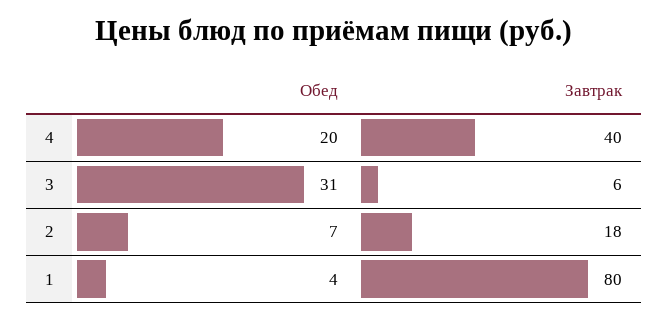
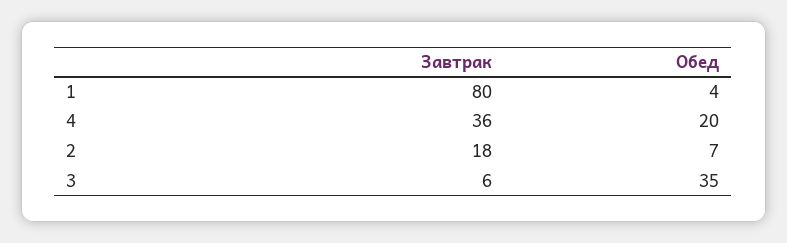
Завтрак, 4: 40 -> 36
Обед, 3: 31 -> 35

